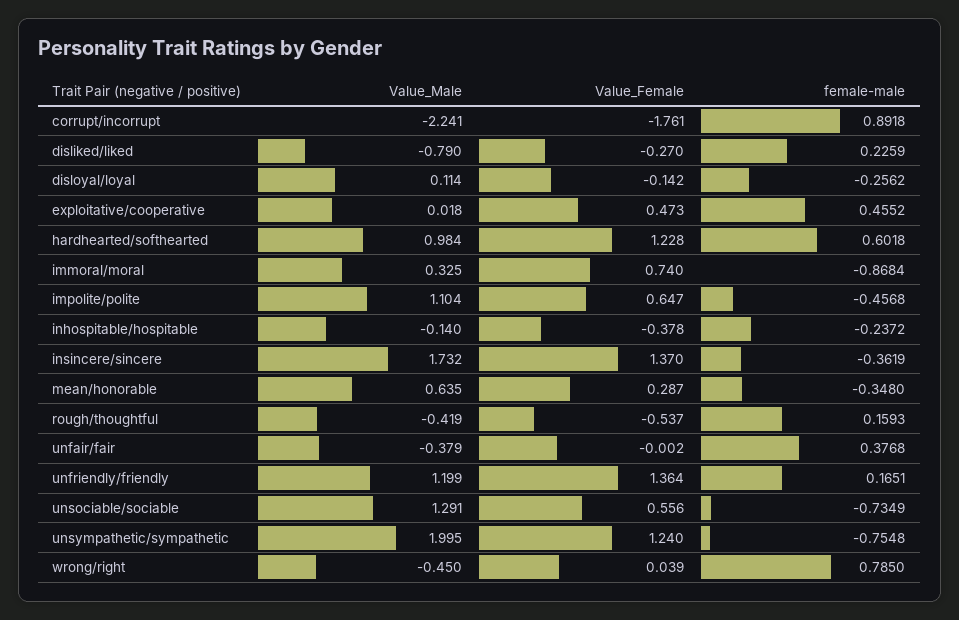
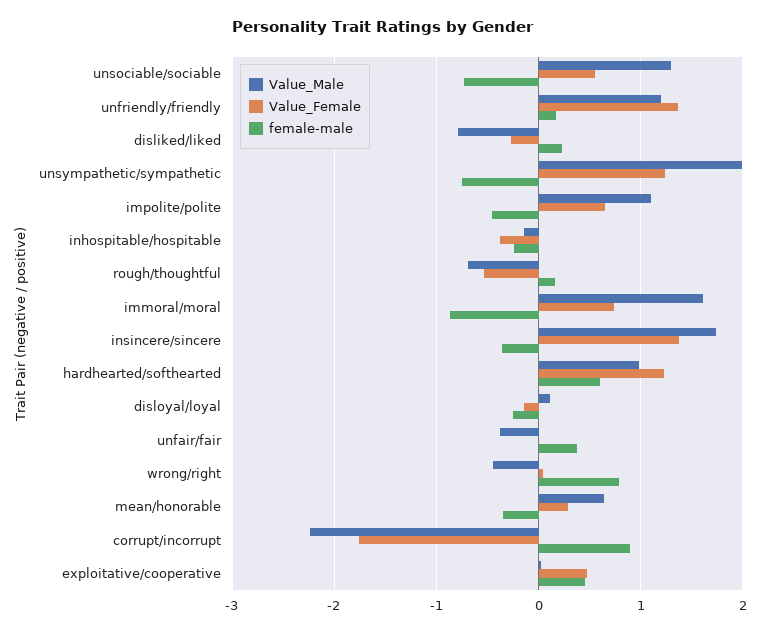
Value_Male, immoral/moral: 0.325 -> 1.6
Value_Male, rough/thoughtful: -0.419 -> -0.7

